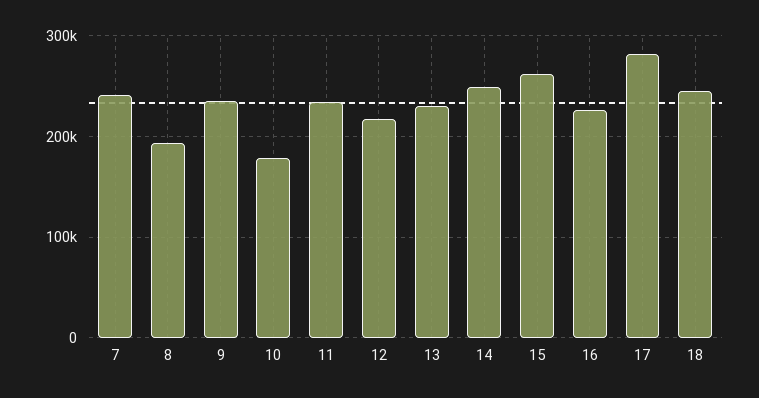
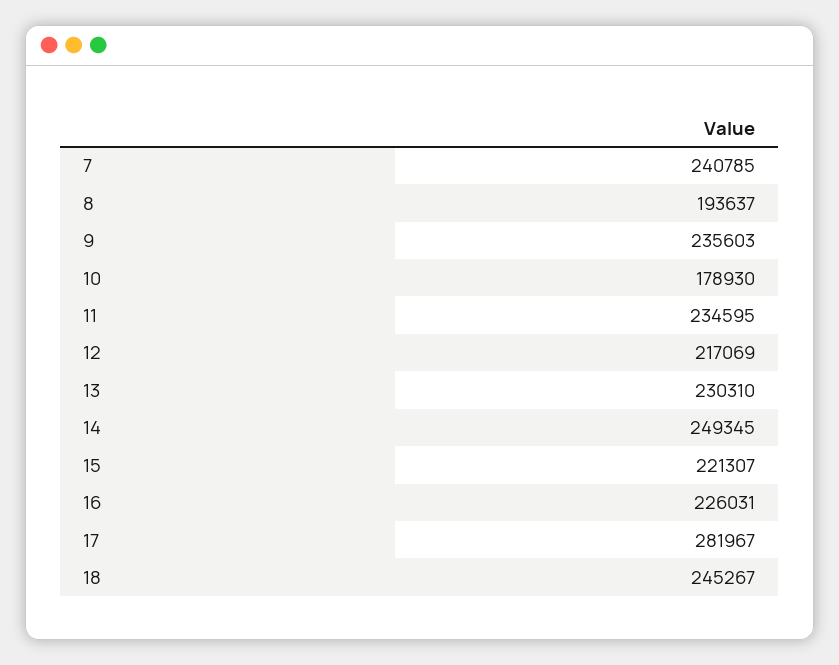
15: 260000 -> 221307

